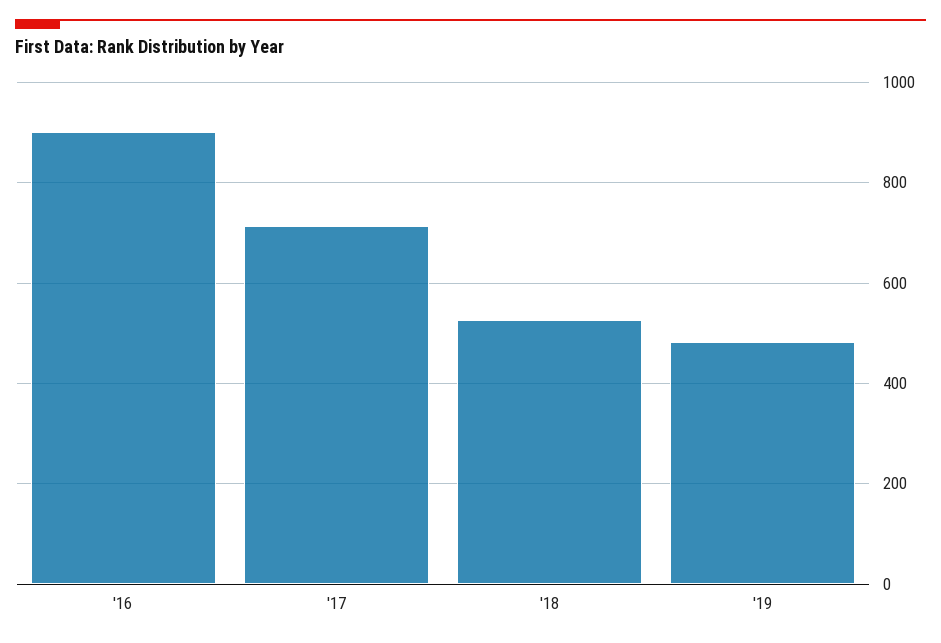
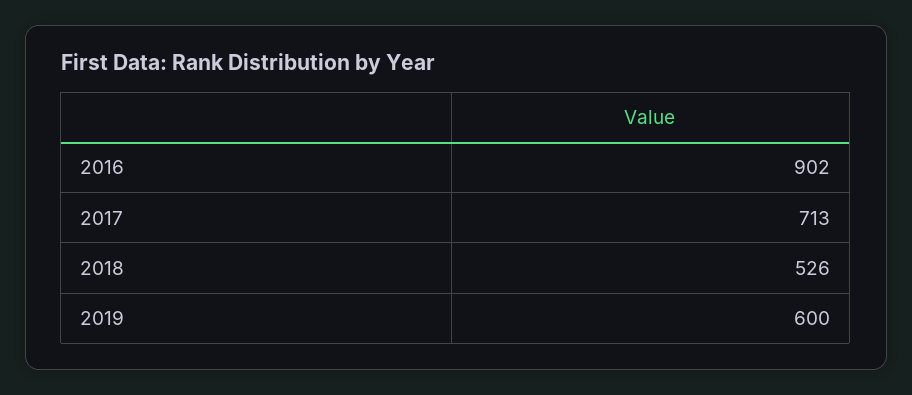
'19: 480 -> 600

